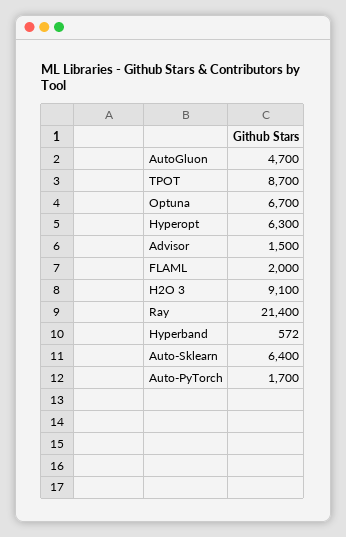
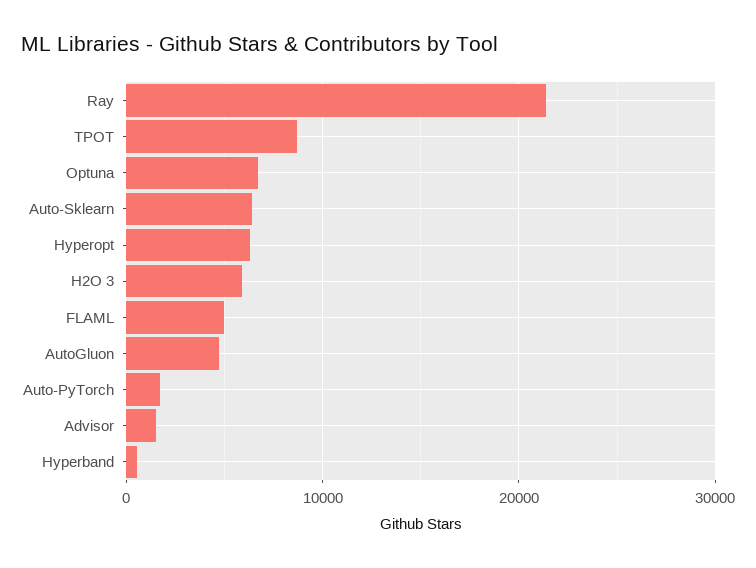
FLAML: 2000 -> 5000
H2O 3: 9100 -> 6000

